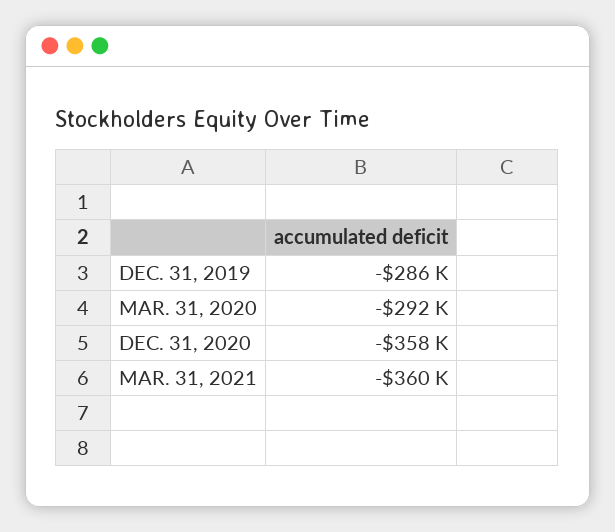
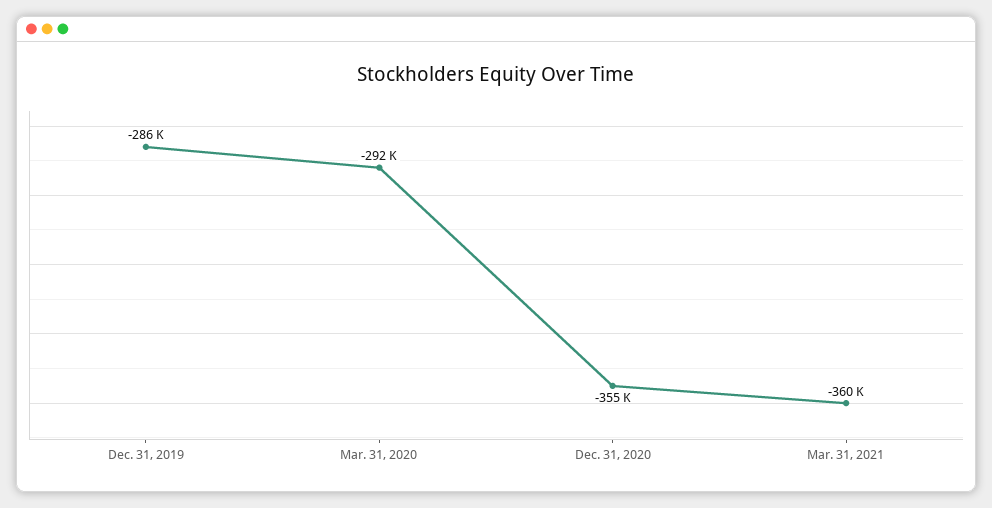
DEC. 31, 2020: -358000 -> -355000

